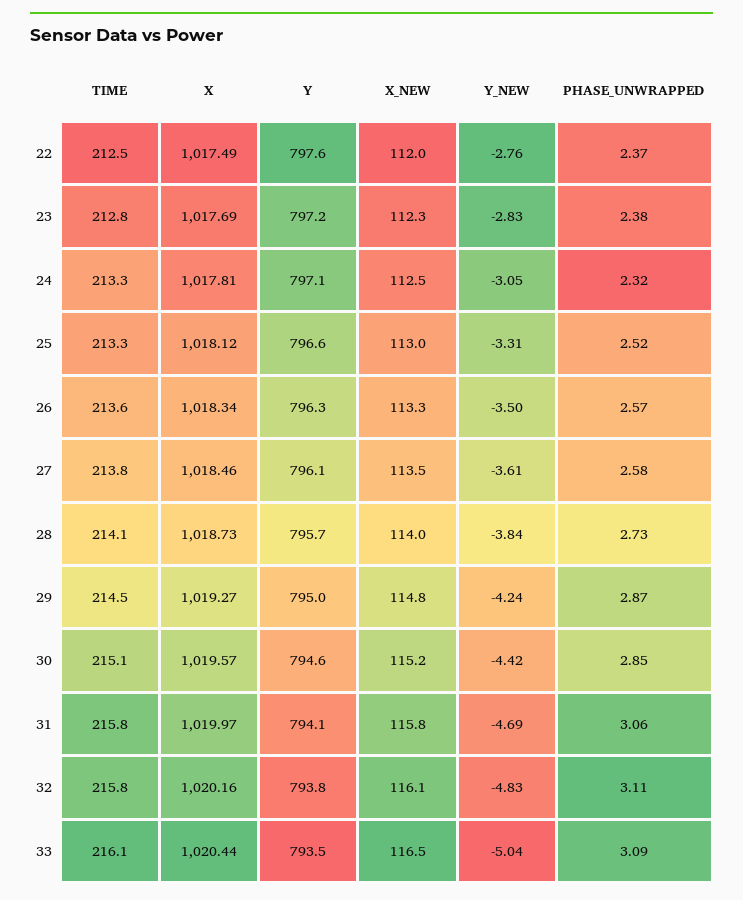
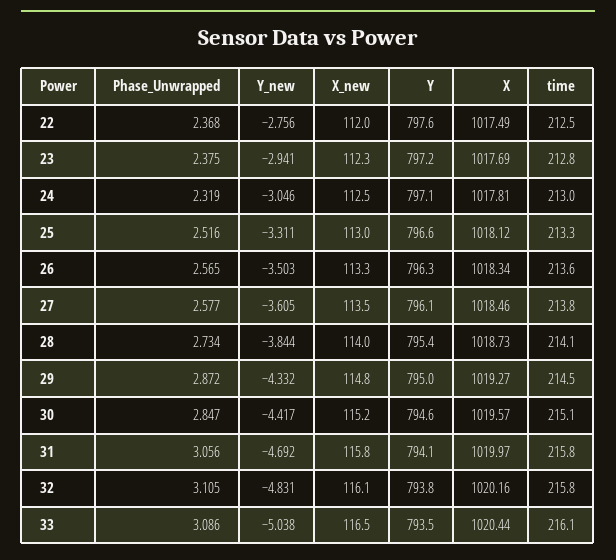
Y_NEW, 23: -2.83 -> -2.941
TIME, 24: 213.3 -> 213
Y, 28: 795.7 -> 795.4
Y_NEW, 29: -4.24 -> -4.332

